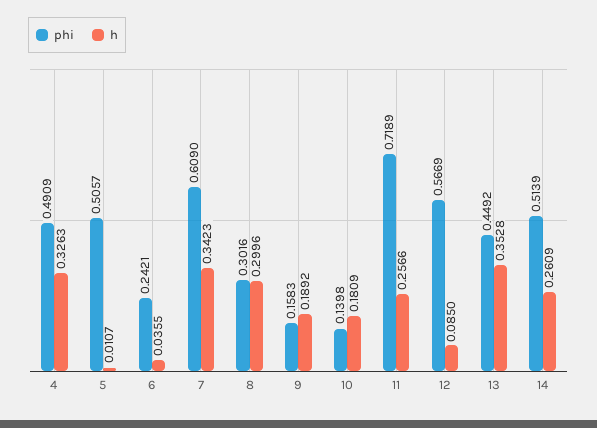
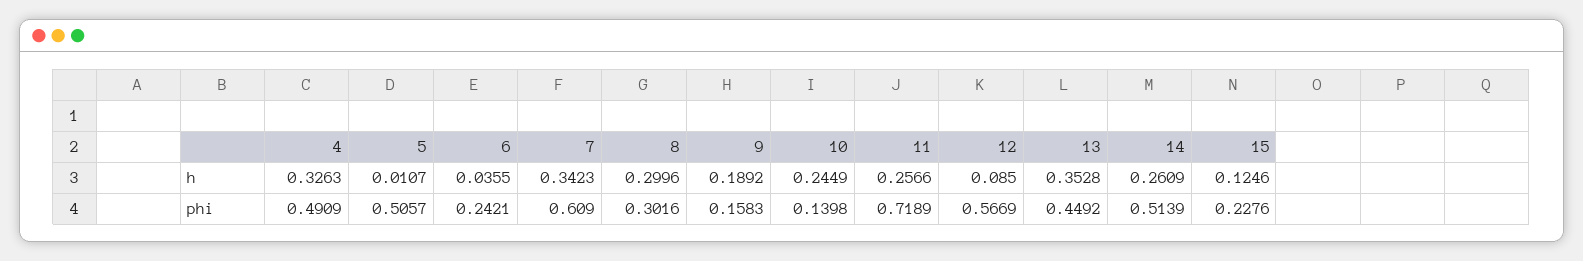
h, 10: 0.1809 -> 0.2449
h, 15: none -> 0.1246
phi, 15: none -> 0.2276

